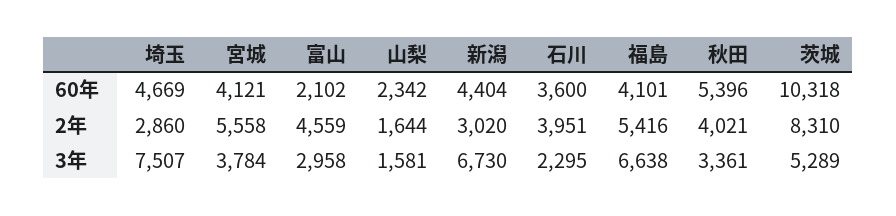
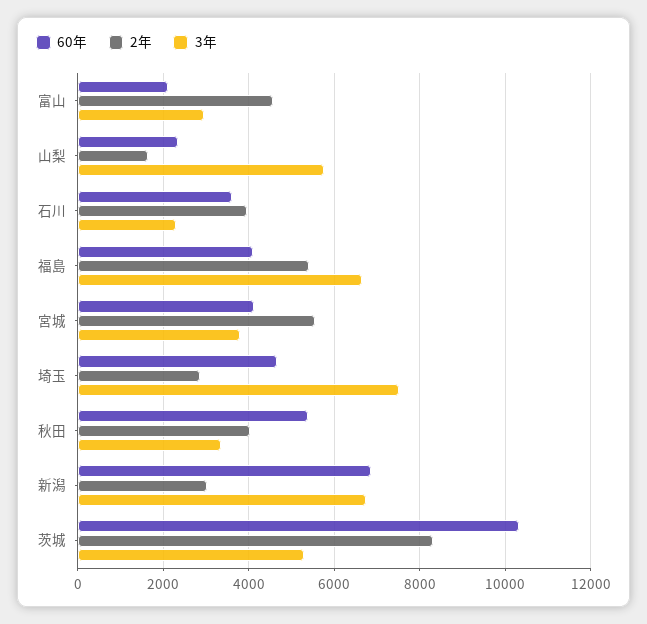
60年, 新潟: 4404 -> 6800
3年, 山梨: 1581 -> 5800

